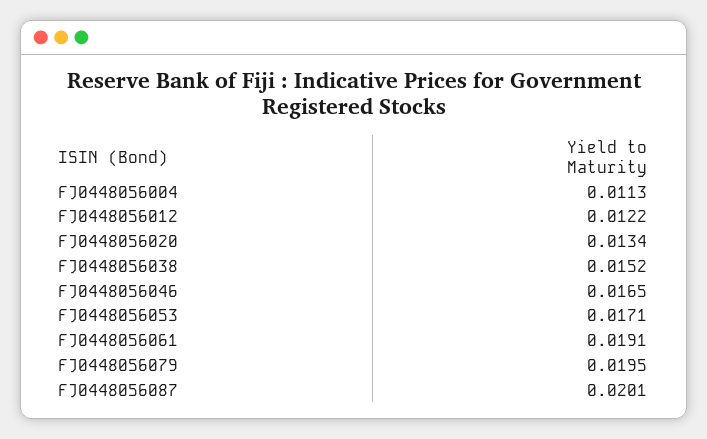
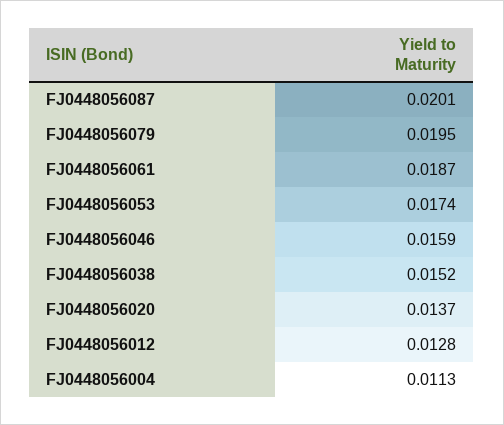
FJ0448056012: 0.0122 -> 0.0128
FJ0448056020: 0.0134 -> 0.0137
FJ0448056046: 0.0165 -> 0.0159
FJ0448056053: 0.0171 -> 0.0174
FJ0448056061: 0.0191 -> 0.0187

